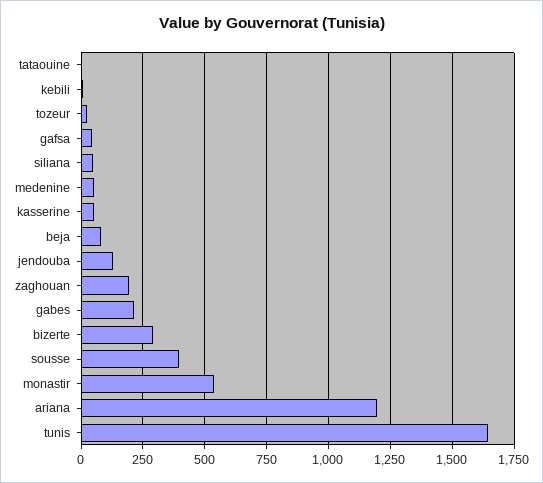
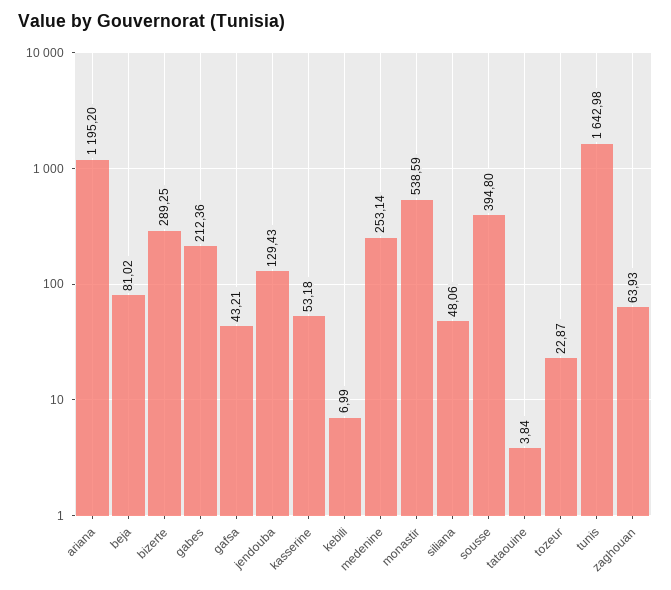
medenine: 50 -> 253.14
zaghouan: 200 -> 63.93

